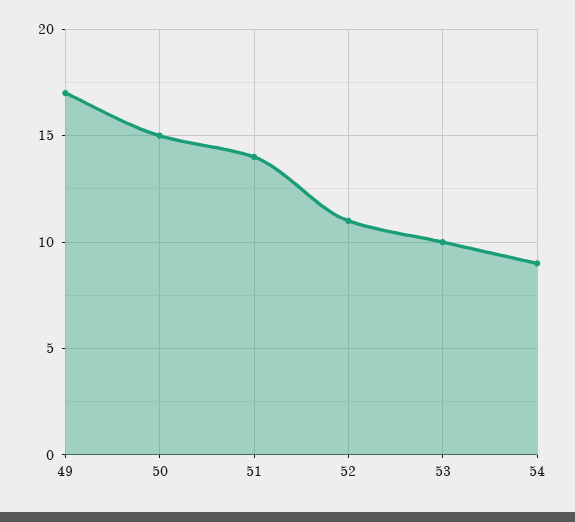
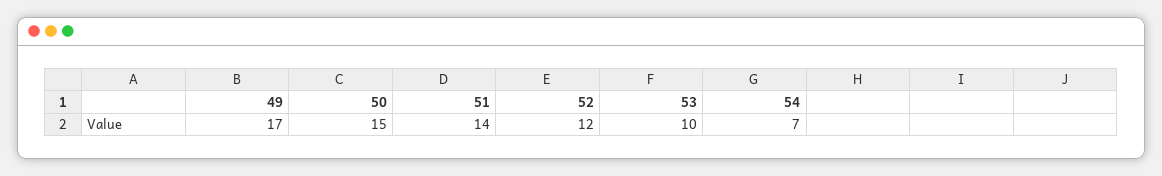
52: 11 -> 12
54: 9 -> 7

